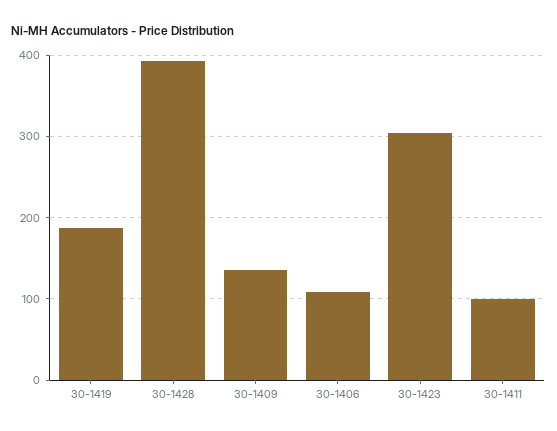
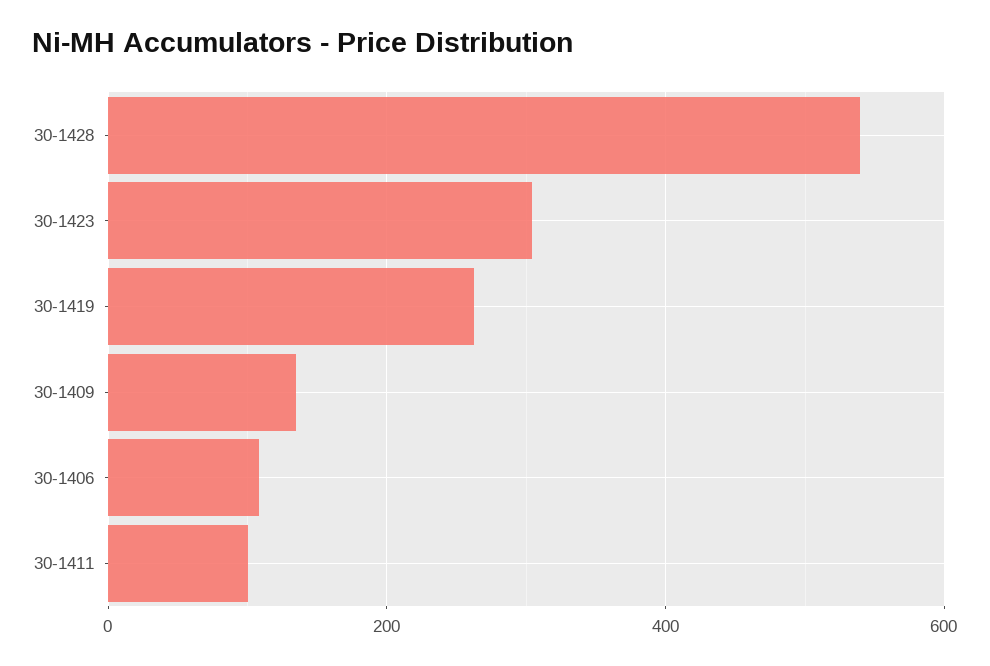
30-1419: 190 -> 260
30-1428: 390 -> 540

